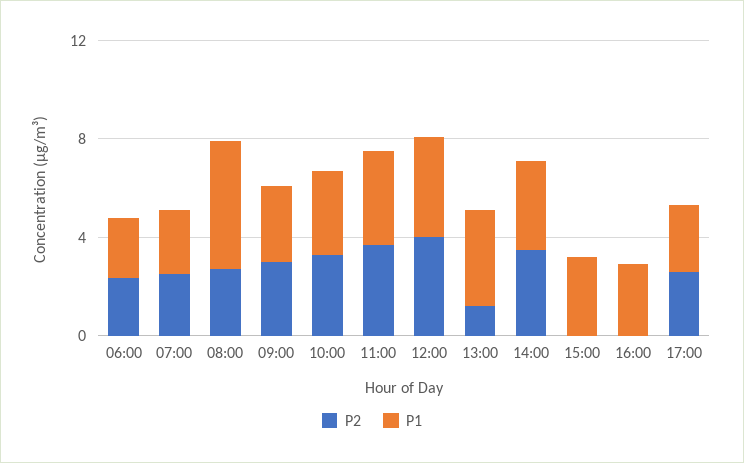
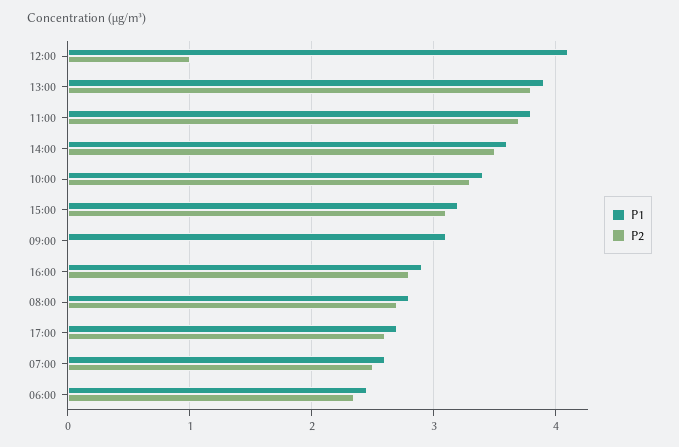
P1, 08:00: 5 -> 2.8
P2, 09:00: 3 -> 0
P2, 12:00: 4 -> 1
P2, 13:00: 1 -> 3.8
P2, 15:00: 0 -> 3.1
P2, 16:00: 0 -> 2.8

